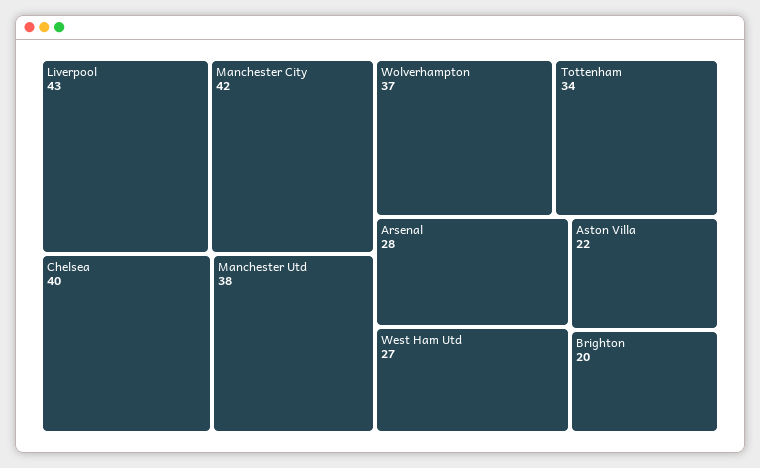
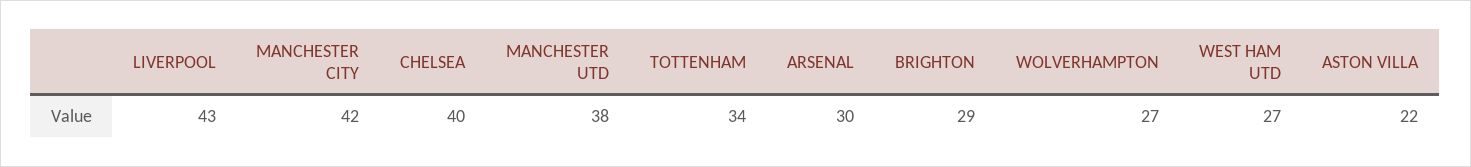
Wolverhampton: 37 -> 27
Arsenal: 28 -> 30
Brighton: 20 -> 29

